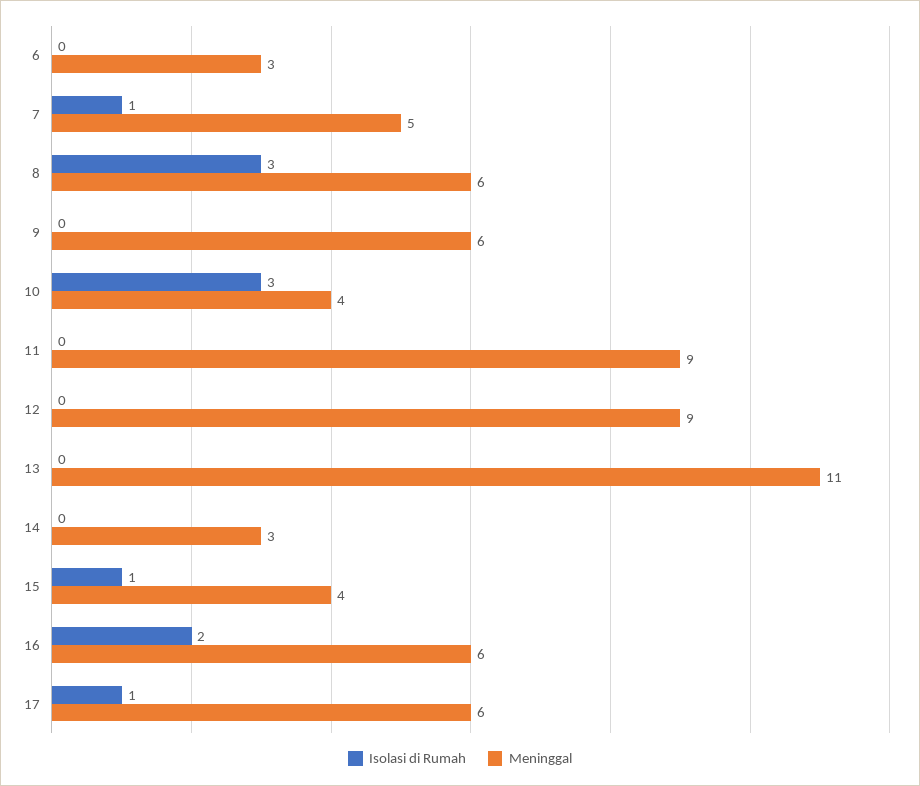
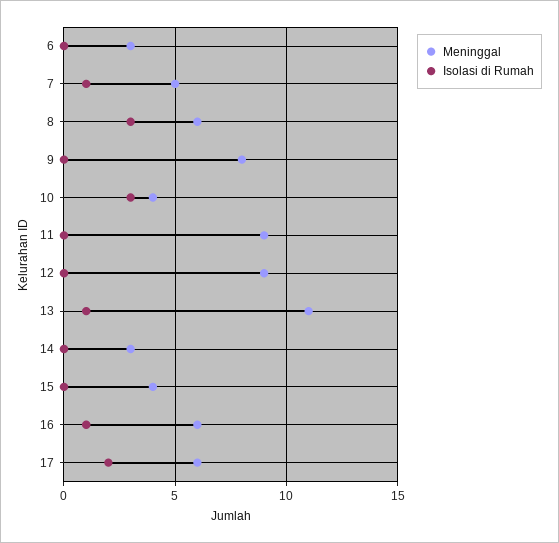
Meninggal, 9: 6 -> 8
Isolasi di Rumah, 13: 0 -> 1
Isolasi di Rumah, 15: 1 -> 0
Isolasi di Rumah, 16: 2 -> 1
Isolasi di Rumah, 17: 1 -> 2

